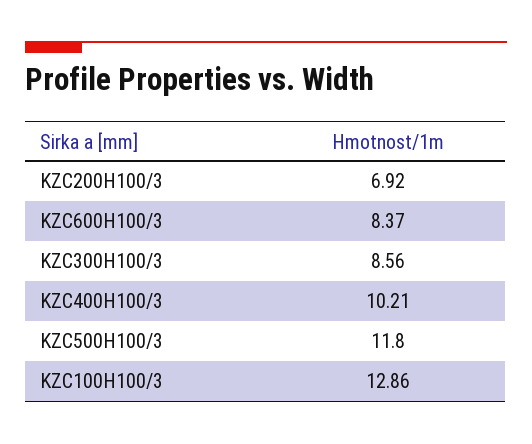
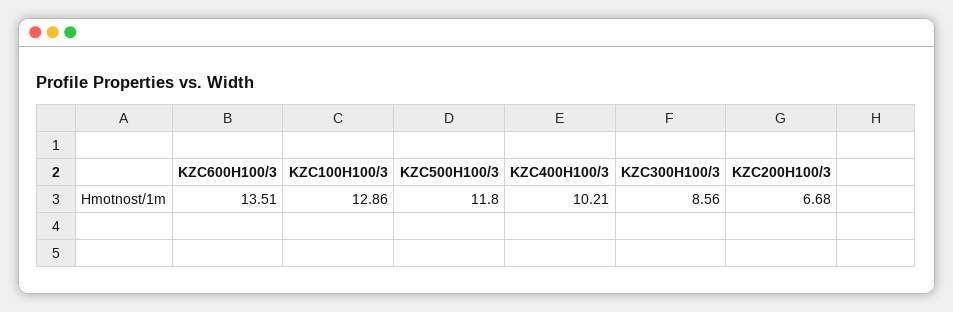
KZC200H100/3: 6.92 -> 6.68
KZC600H100/3: 8.37 -> 13.51

